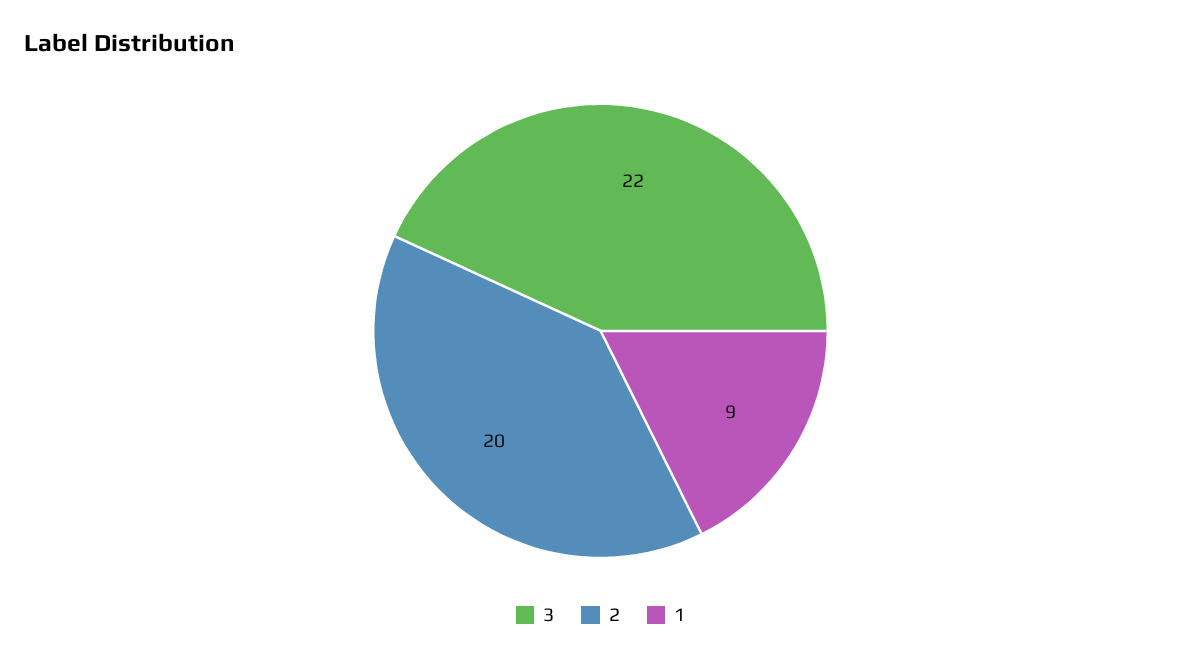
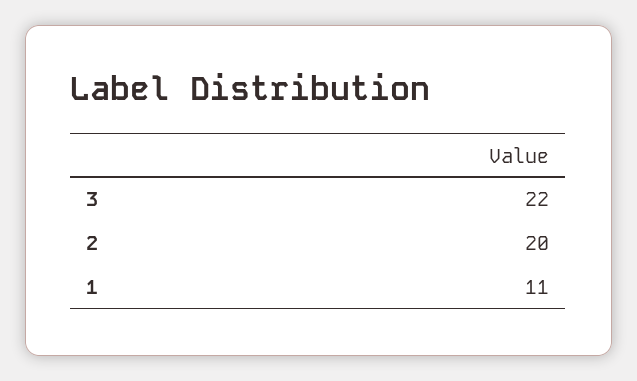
1: 9 -> 11

